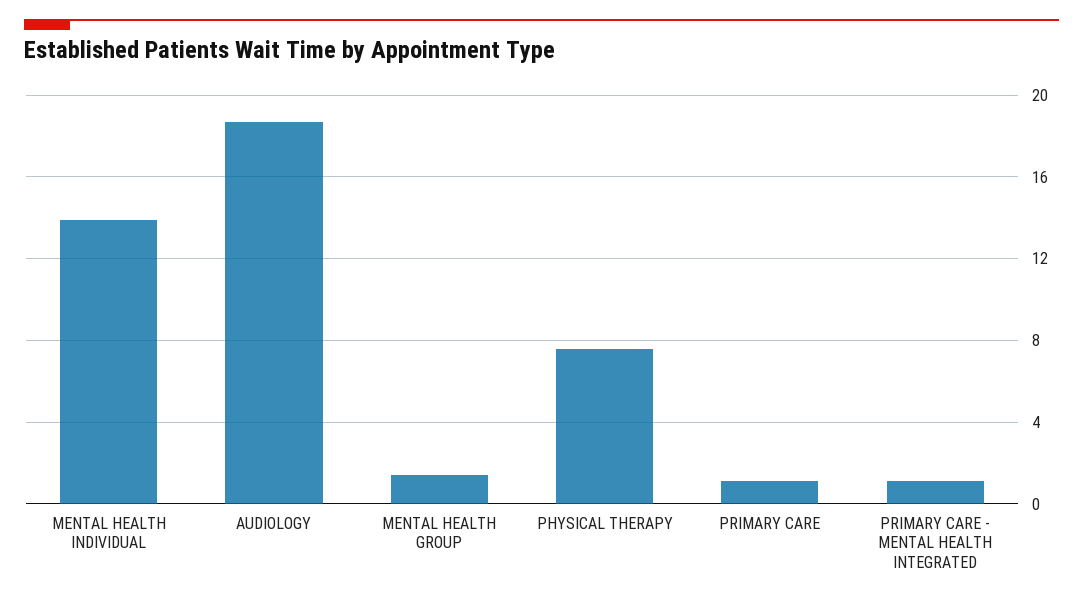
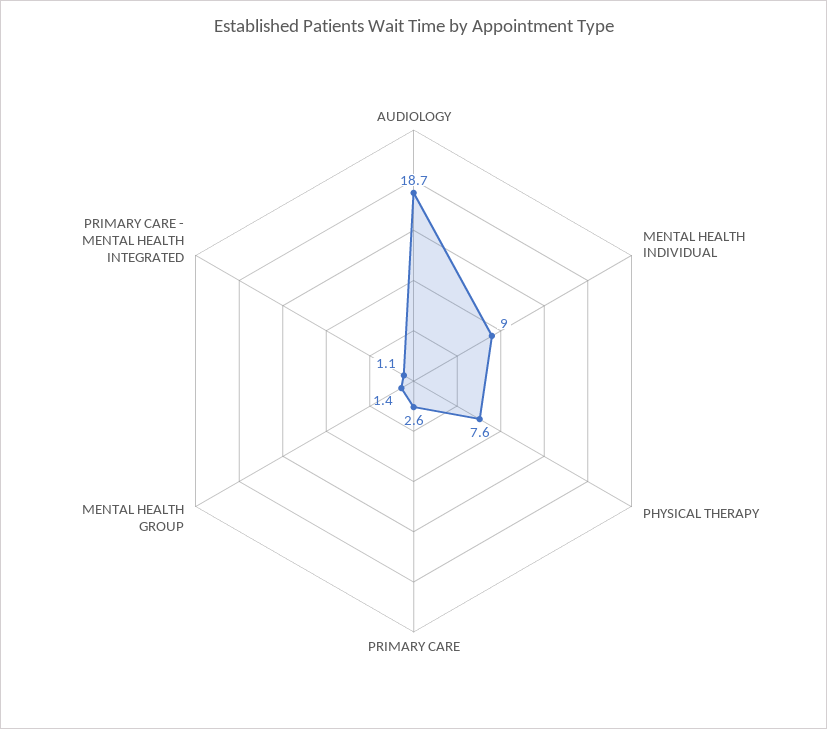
MENTAL HEALTH INDIVIDUAL: 14 -> 9
PRIMARY CARE: 1 -> 2.6

